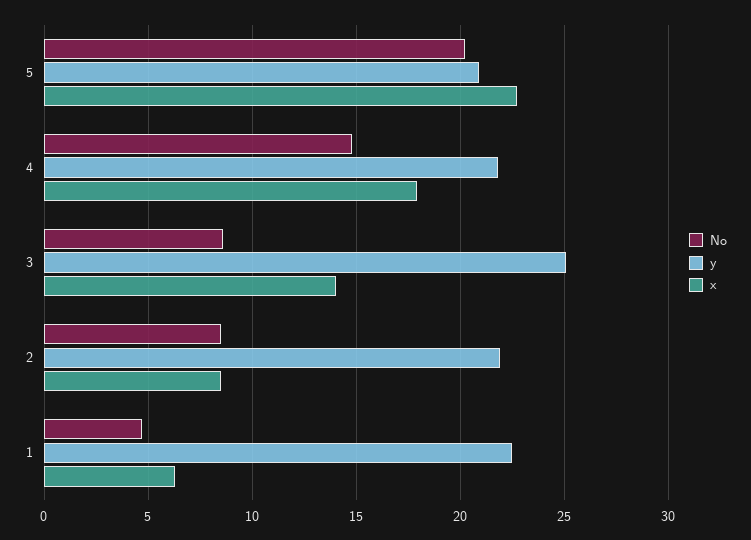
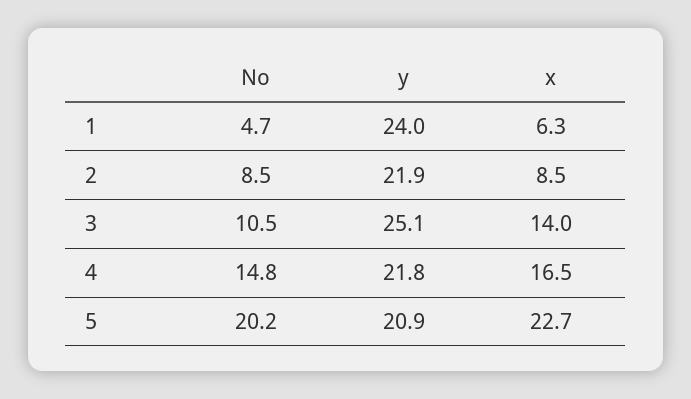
x, 4: 18 -> 16.5
No, 3: 8.5 -> 10.5
y, 1: 22.5 -> 24

